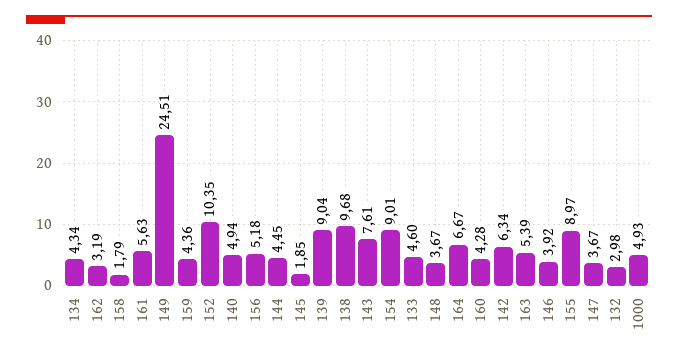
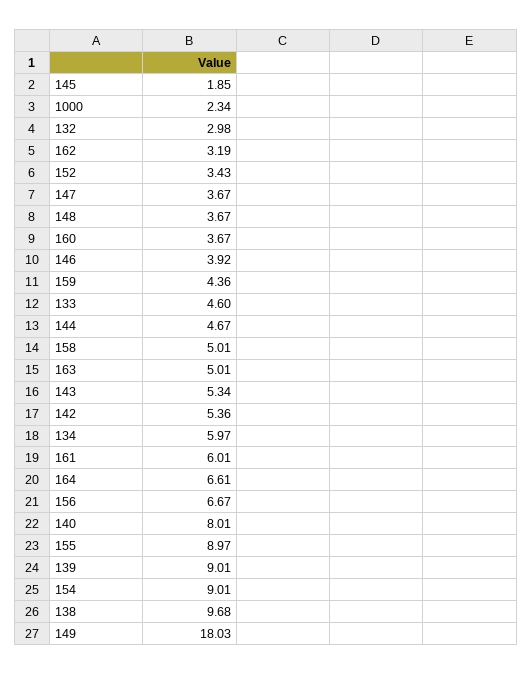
134: 4.34 -> 5.97
158: 1.79 -> 5.01
161: 5.63 -> 6.01
149: 24.51 -> 18.03
152: 10.35 -> 3.43
140: 4.94 -> 8.01
156: 5.18 -> 6.67
144: 4.45 -> 4.67
139: 9.04 -> 9.01
143: 7.61 -> 5.34
164: 6.67 -> 6.61
160: 4.28 -> 3.67
142: 6.34 -> 5.36
163: 5.39 -> 5.01
1000: 4.93 -> 2.34

